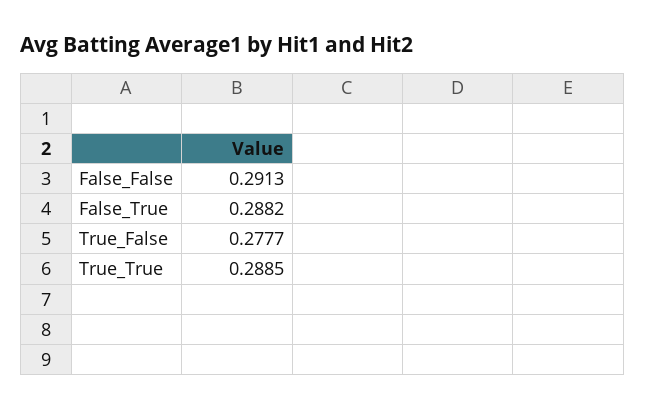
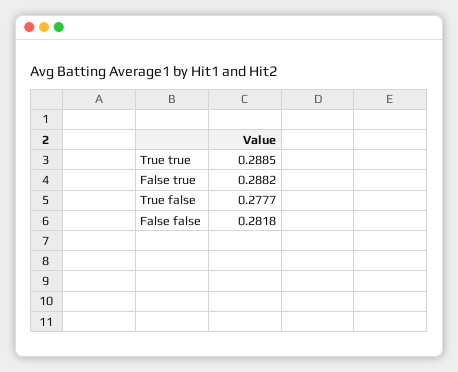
False_False: 0.2913 -> 0.2818

